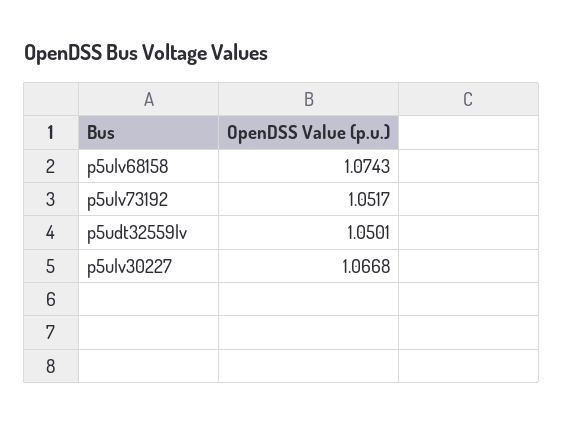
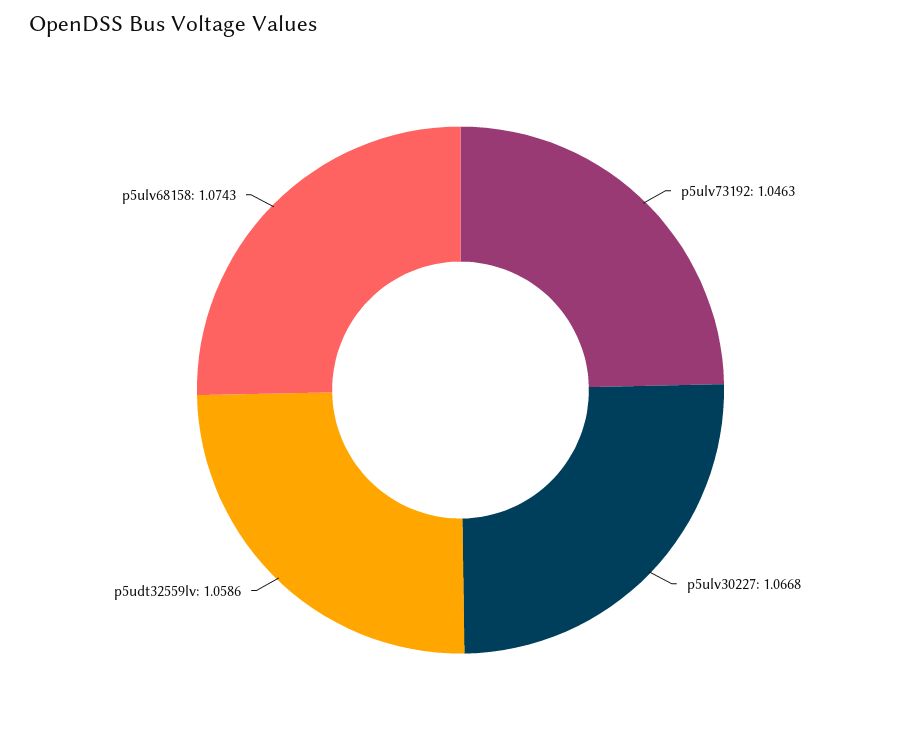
p5ulv73192: 1.0517 -> 1.0463
p5udt32559lv: 1.0501 -> 1.0586

